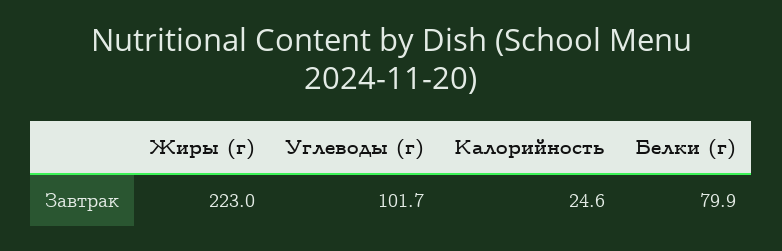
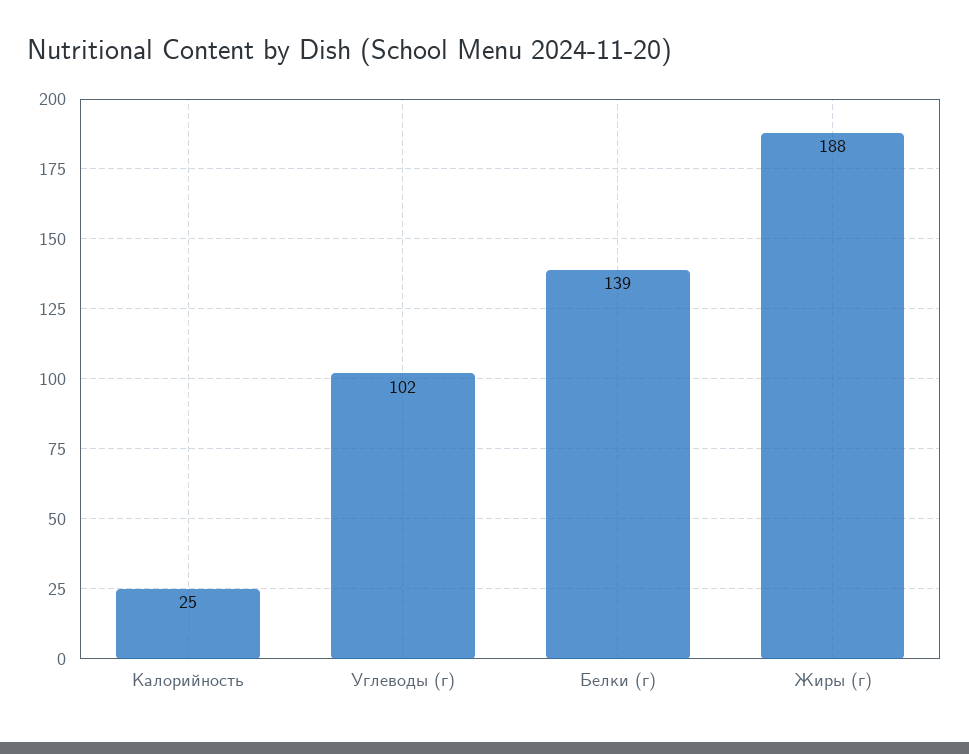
Жиры (г): 223 -> 188
Белки (г): 79.9 -> 139

